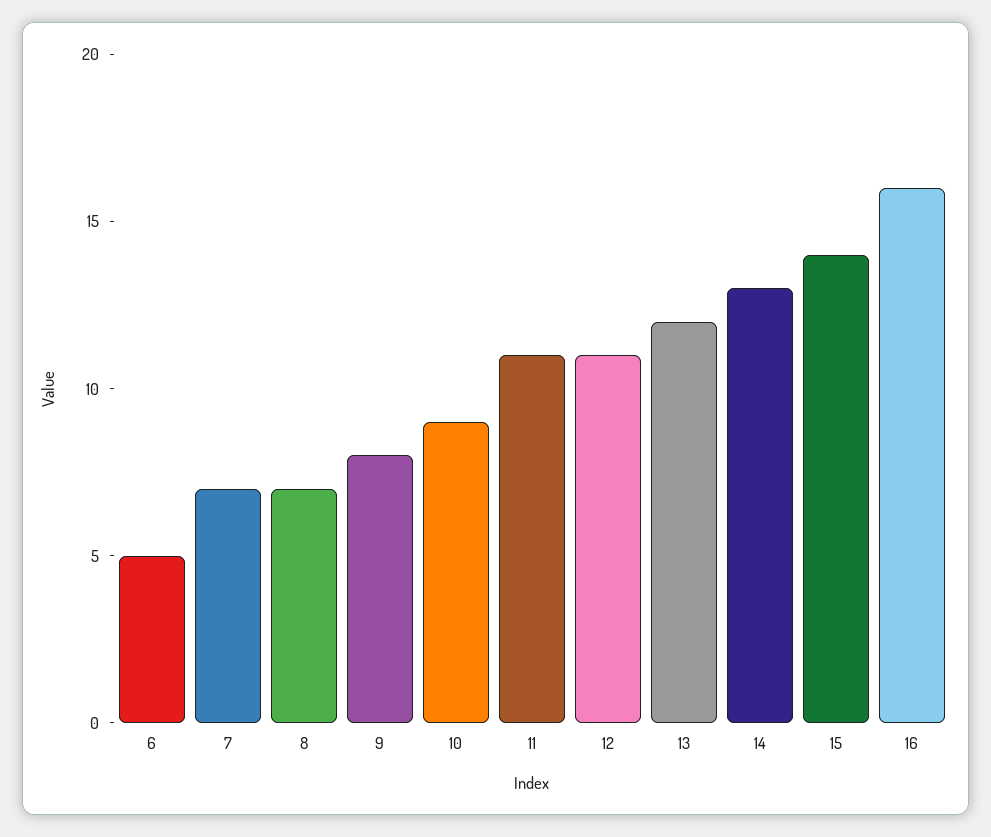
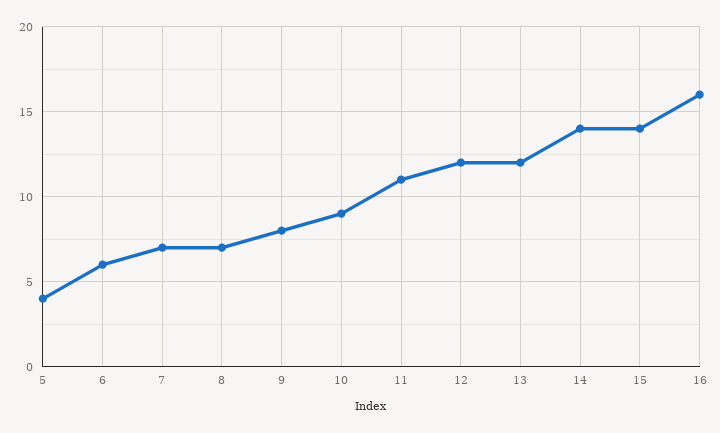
6: 5 -> 6
12: 11 -> 12
14: 13 -> 14
5: none -> 4

